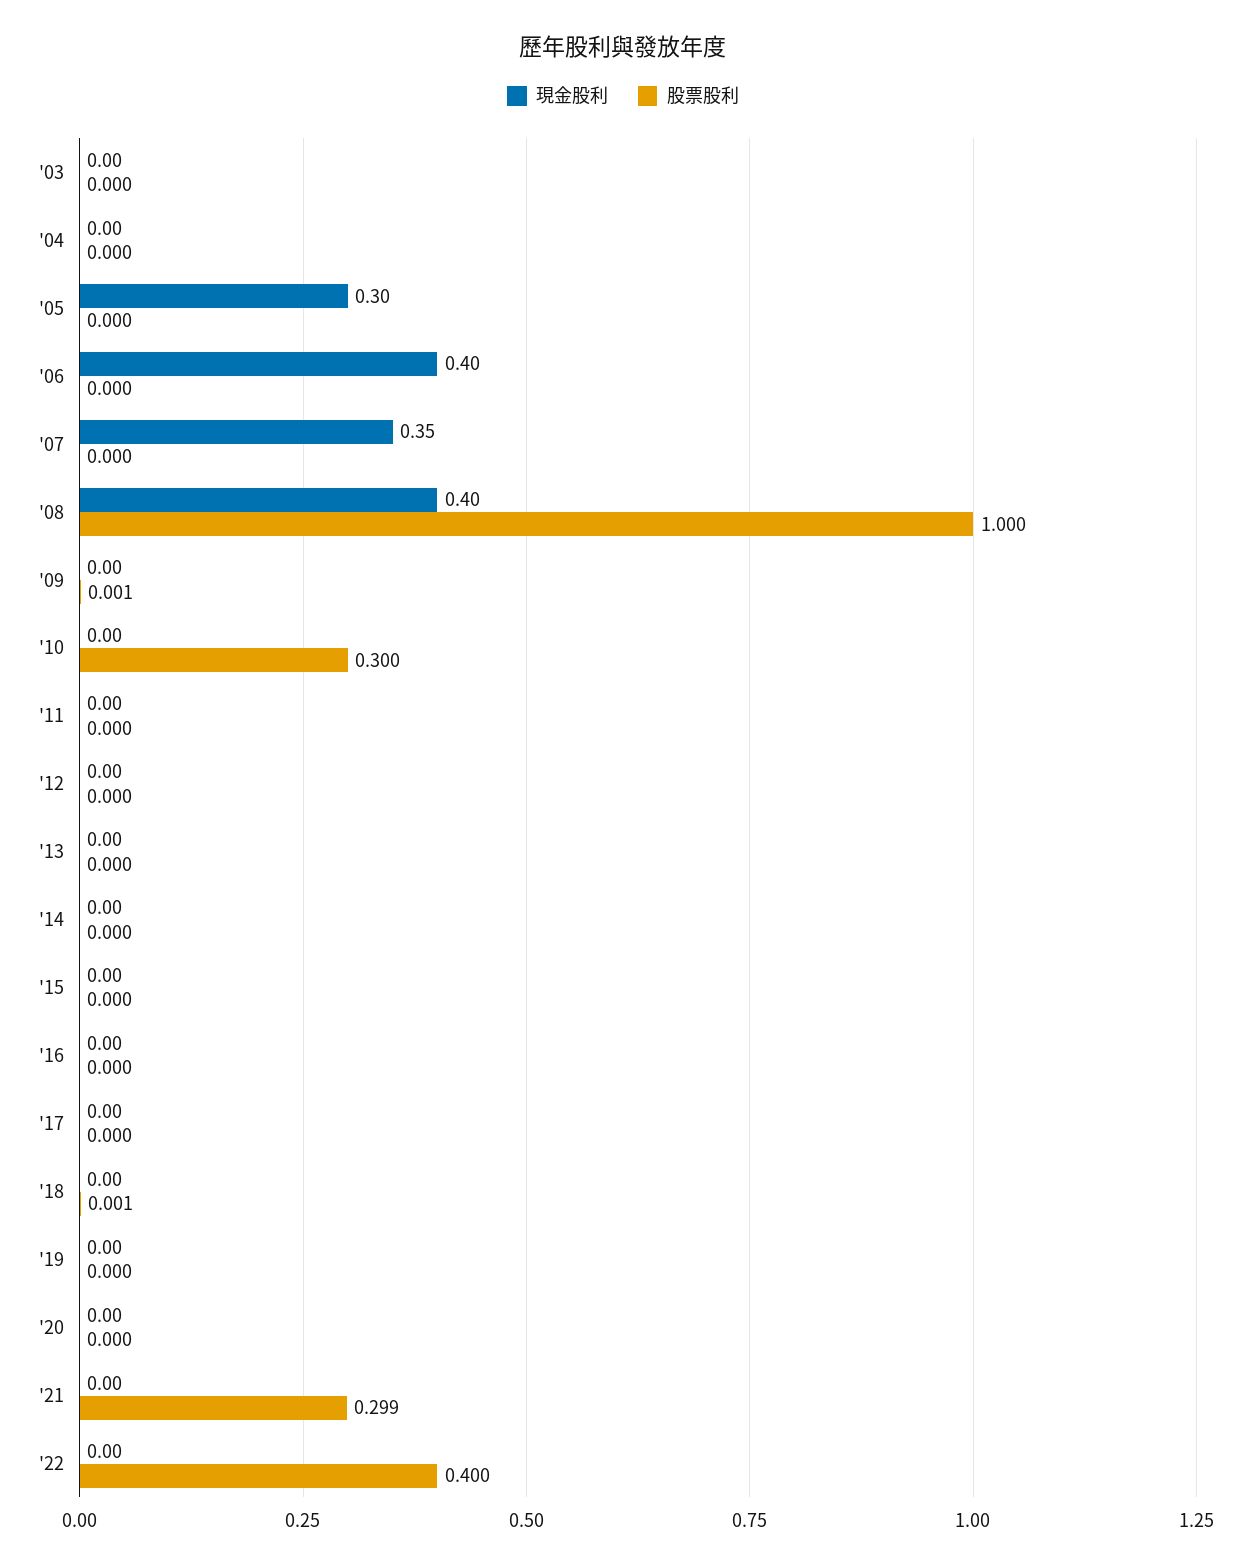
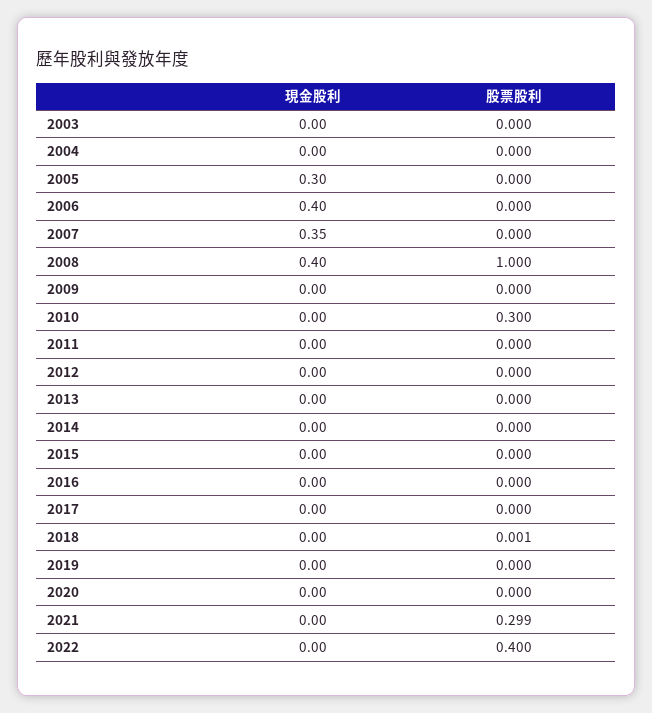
股票股利, '09: 0.001 -> 0

